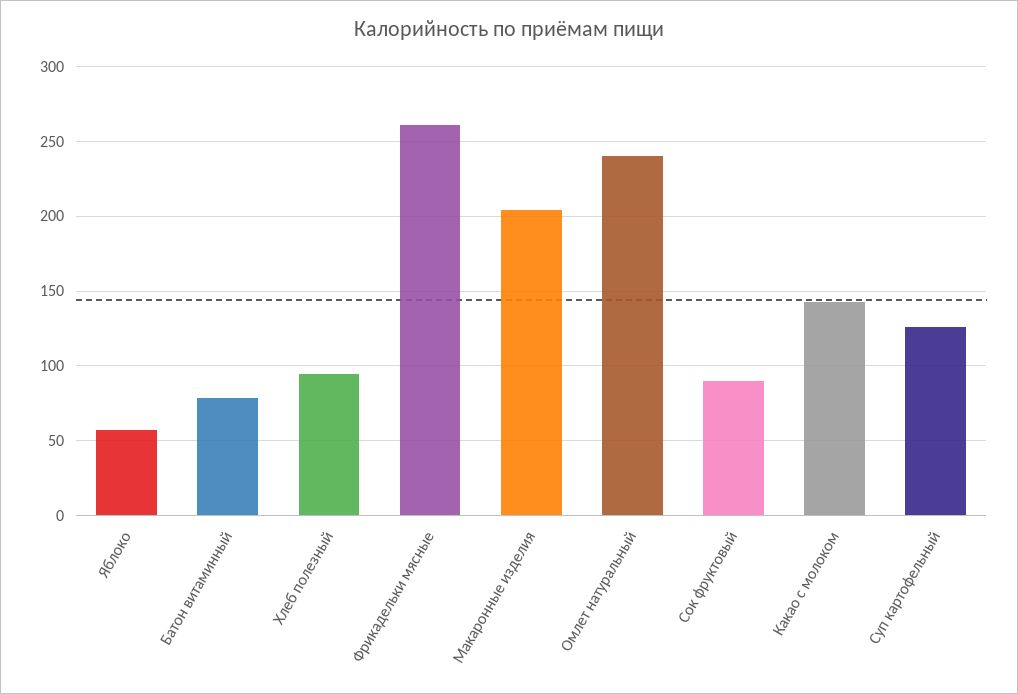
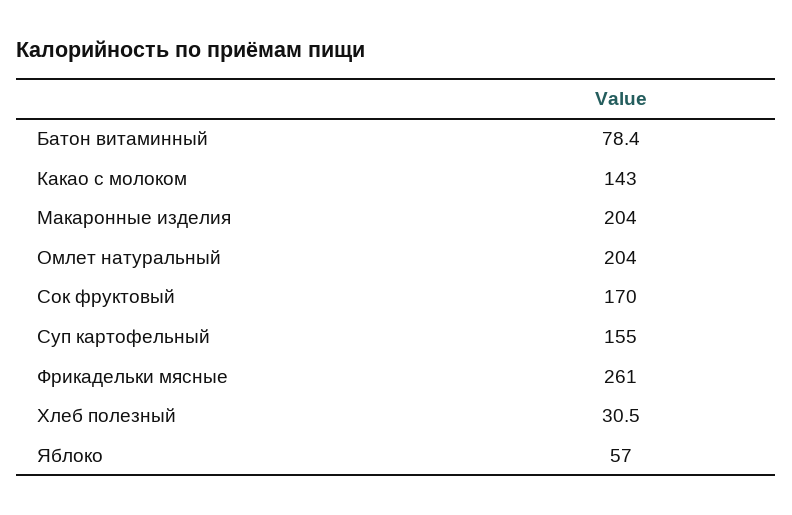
Хлеб полезный: 95 -> 30.5
Омлет натуральный: 240 -> 204
Сок фруктовый: 90 -> 170
Суп картофельный: 125 -> 155

